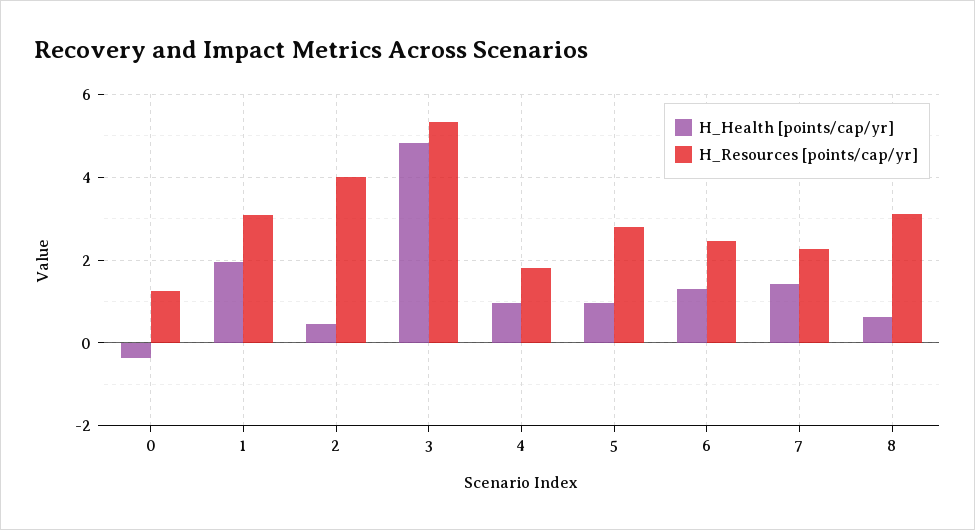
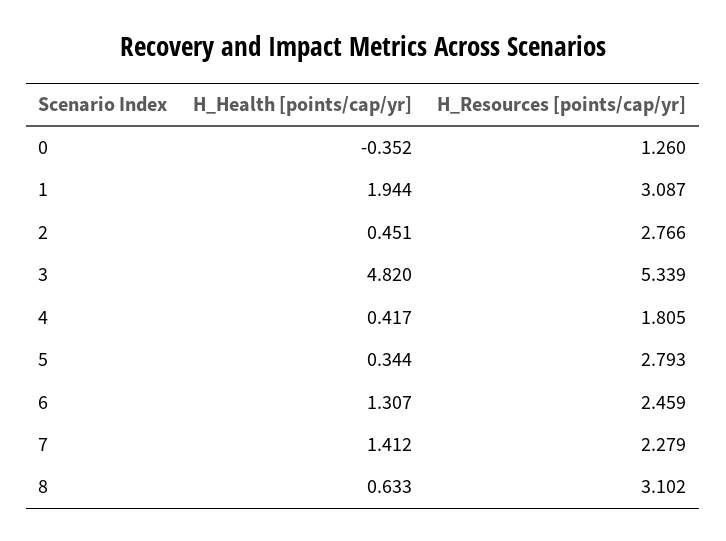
H_Resources [points/cap/yr], 2: 4 -> 2.766
H_Health [points/cap/yr], 4: 1 -> 0.417
H_Health [points/cap/yr], 5: 1 -> 0.344

